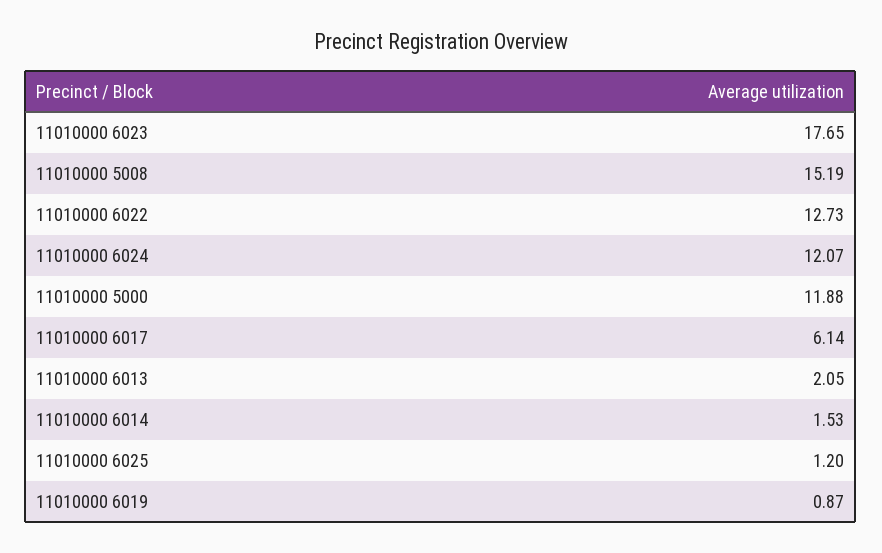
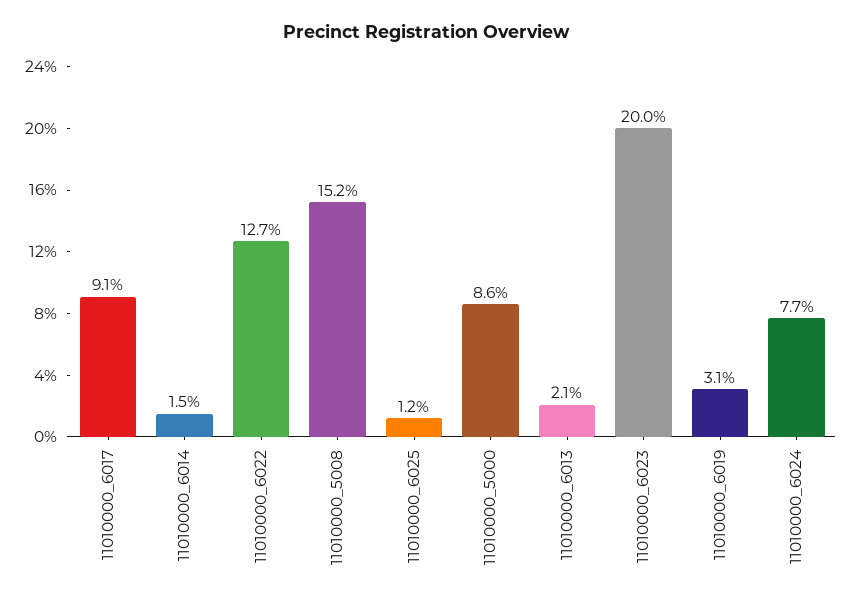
11010000 6023: 17.65 -> 20
11010000 6024: 12.07 -> 7.7
11010000 5000: 11.88 -> 8.6
11010000 6017: 6.14 -> 9.1
11010000 6019: 0.87 -> 3.1

